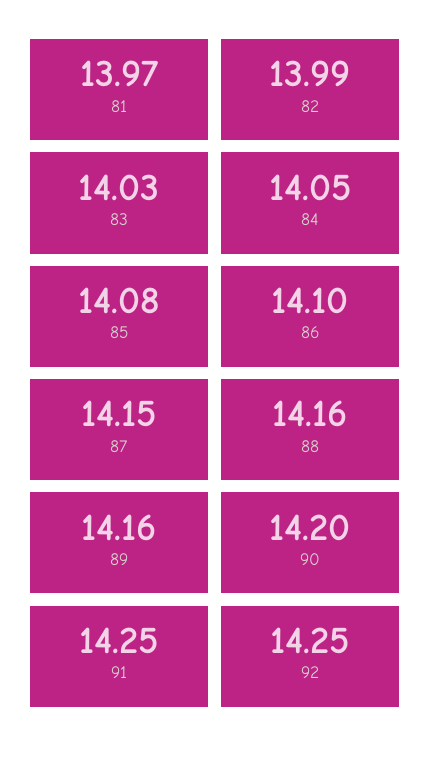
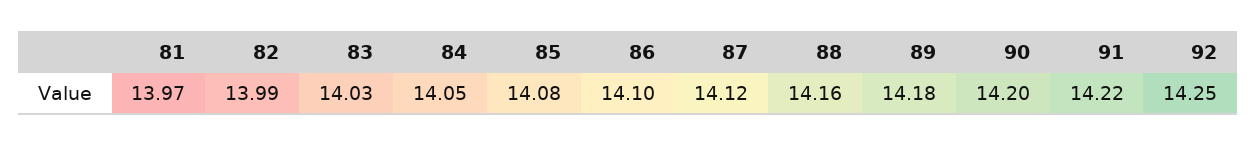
87: 14.15 -> 14.12
89: 14.16 -> 14.18
91: 14.25 -> 14.22

